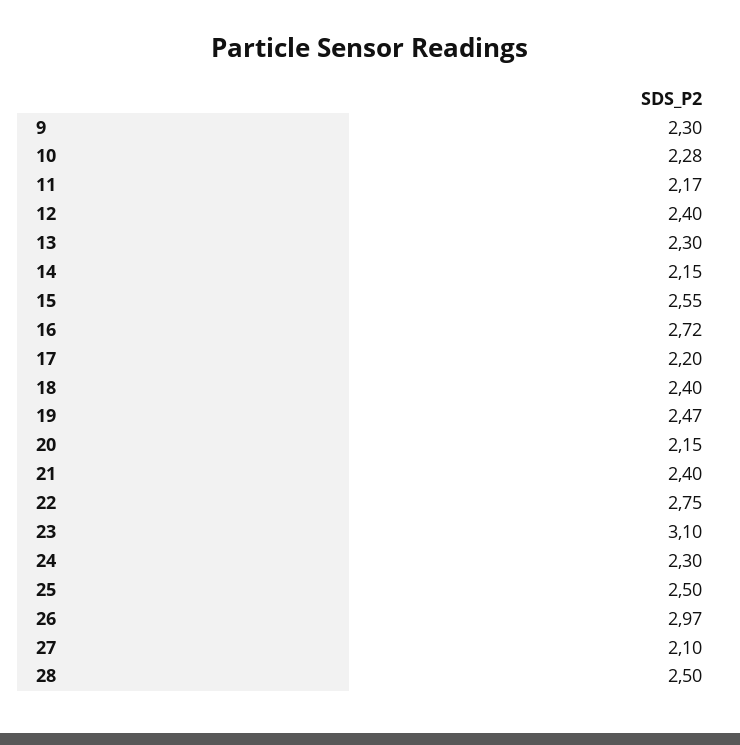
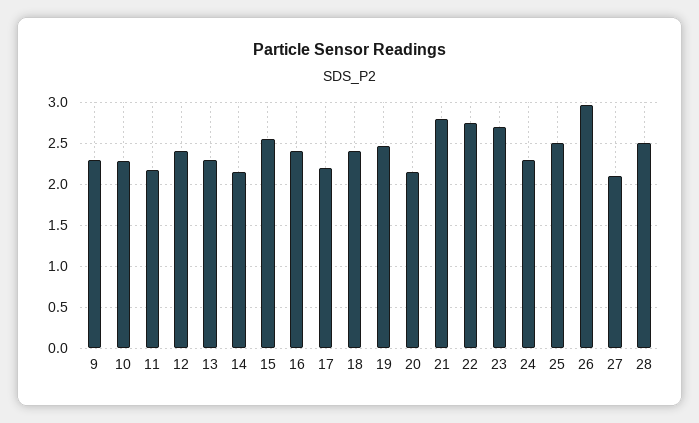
16: 2.72 -> 2.4
21: 2.4 -> 2.8
23: 3.1 -> 2.7

